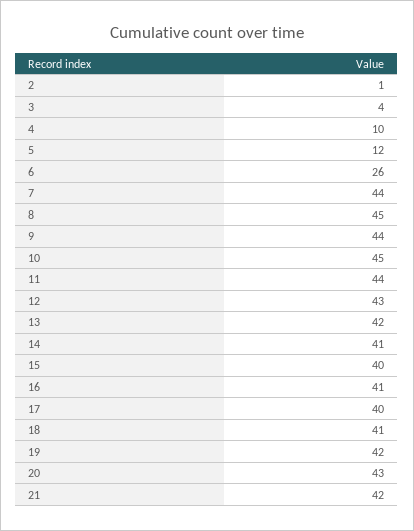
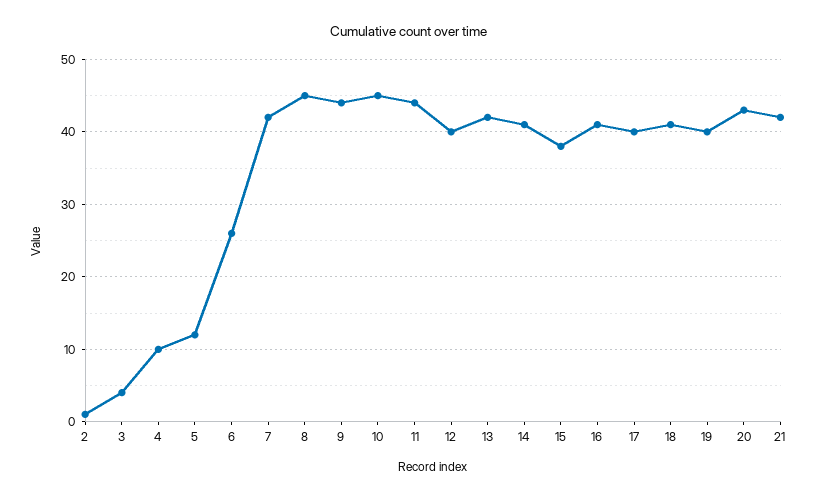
7: 44 -> 42
12: 43 -> 40
15: 40 -> 38
19: 42 -> 40

